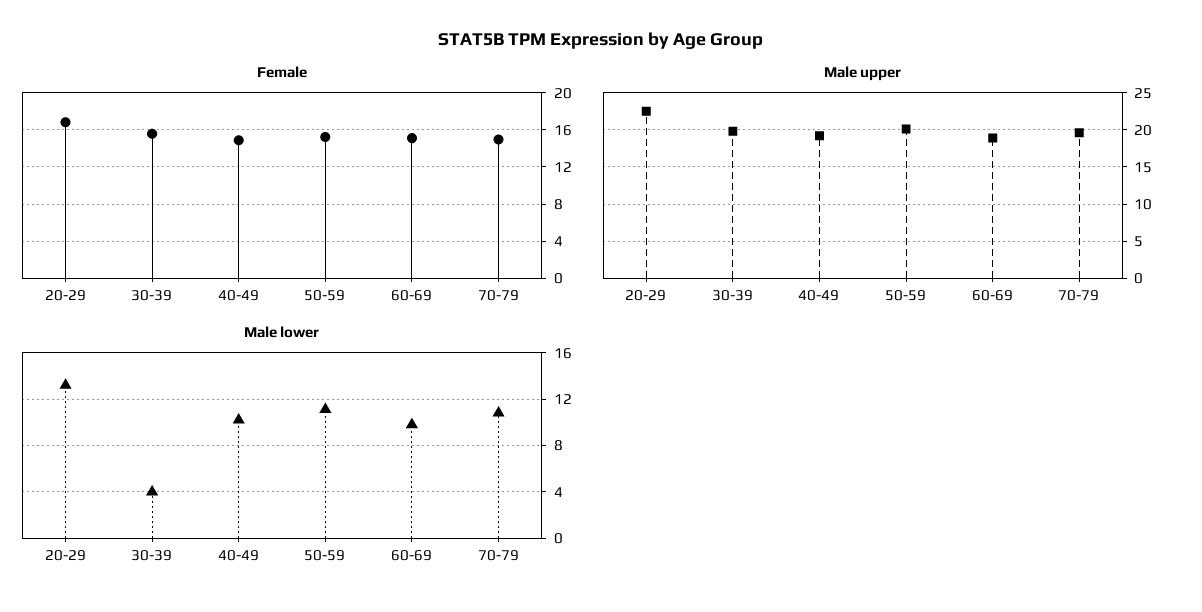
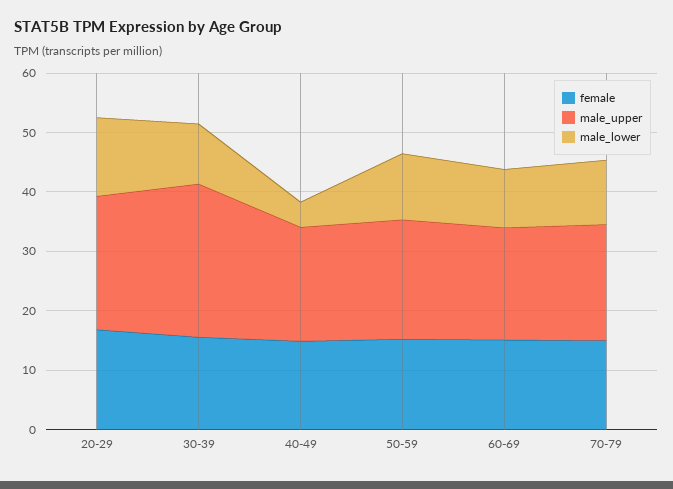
Male upper, 30-39: 20 -> 26
Male lower, 30-39: 4 -> 10
Male lower, 40-49: 10 -> 4

